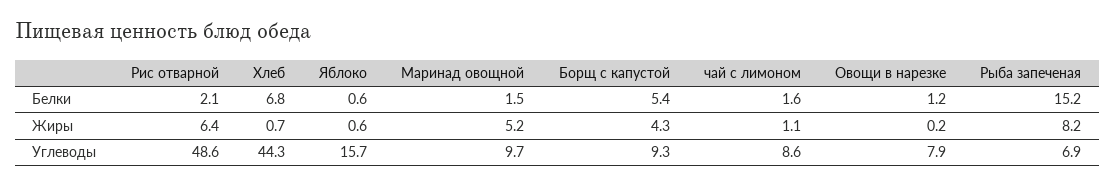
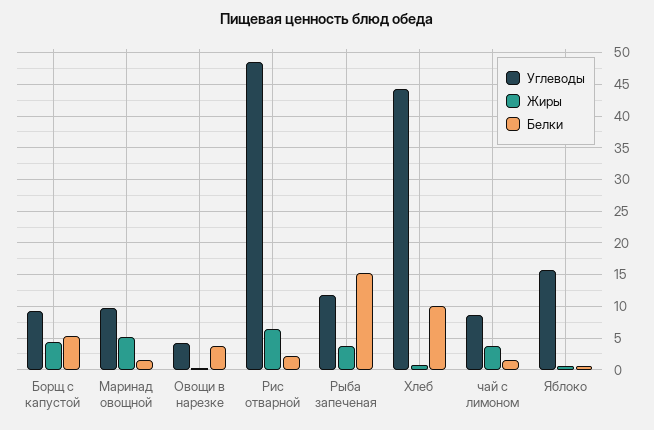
Белки, Хлеб: 6.8 -> 10
Белки, Овощи в нарезке: 1.2 -> 4
Жиры, чай с лимоном: 1.1 -> 4
Жиры, Рыба запеченая: 8.2 -> 4
Углеводы, Овощи в нарезке: 7.9 -> 4
Углеводы, Рыба запеченая: 6.9 -> 12

